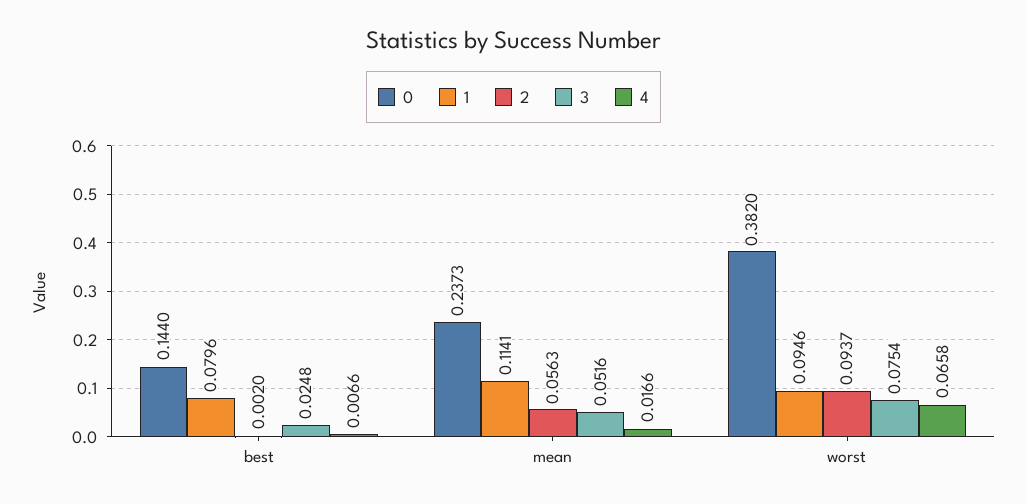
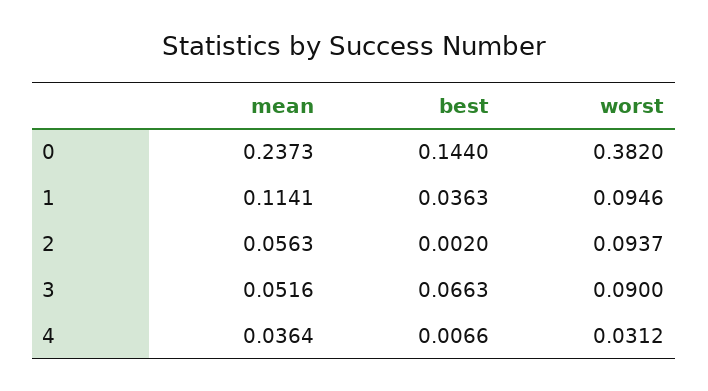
1, best: 0.0796 -> 0.0363
3, best: 0.0248 -> 0.0663
4, mean: 0.0166 -> 0.0364
3, worst: 0.0754 -> 0.09
4, worst: 0.0658 -> 0.0312

